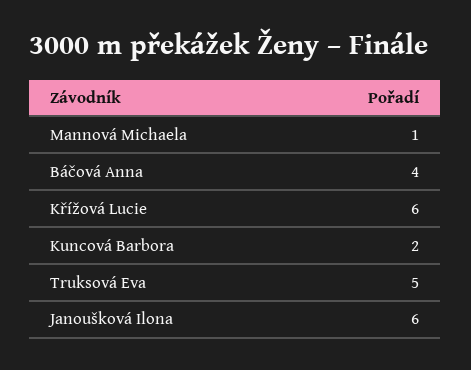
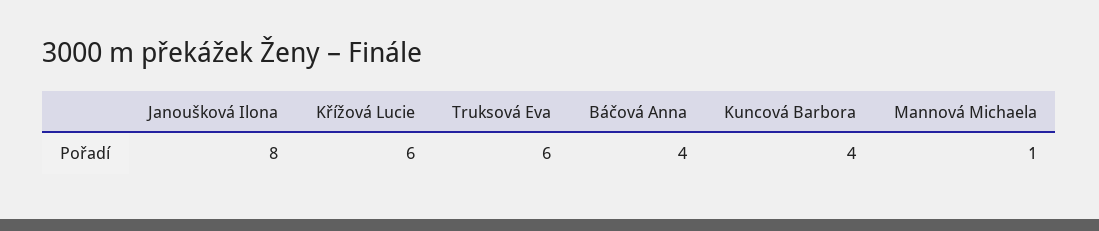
Kuncová Barbora: 2 -> 4
Truksová Eva: 5 -> 6
Janoušková Ilona: 6 -> 8

